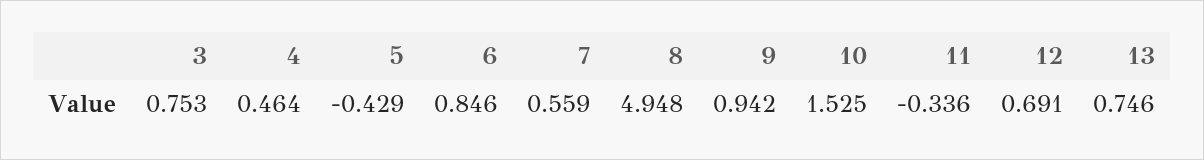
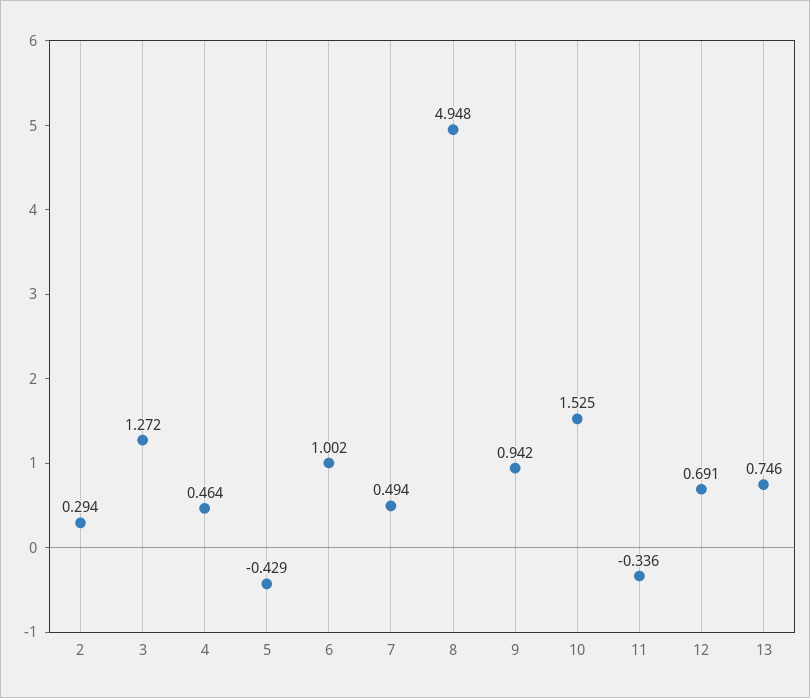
3: 0.753 -> 1.272
6: 0.846 -> 1.002
7: 0.559 -> 0.494
2: none -> 0.294

